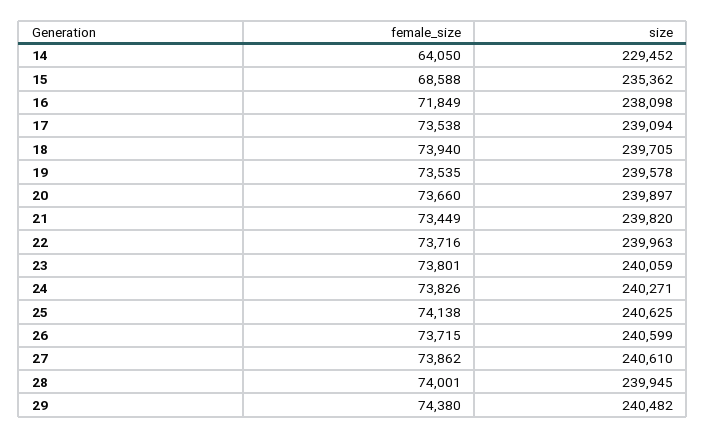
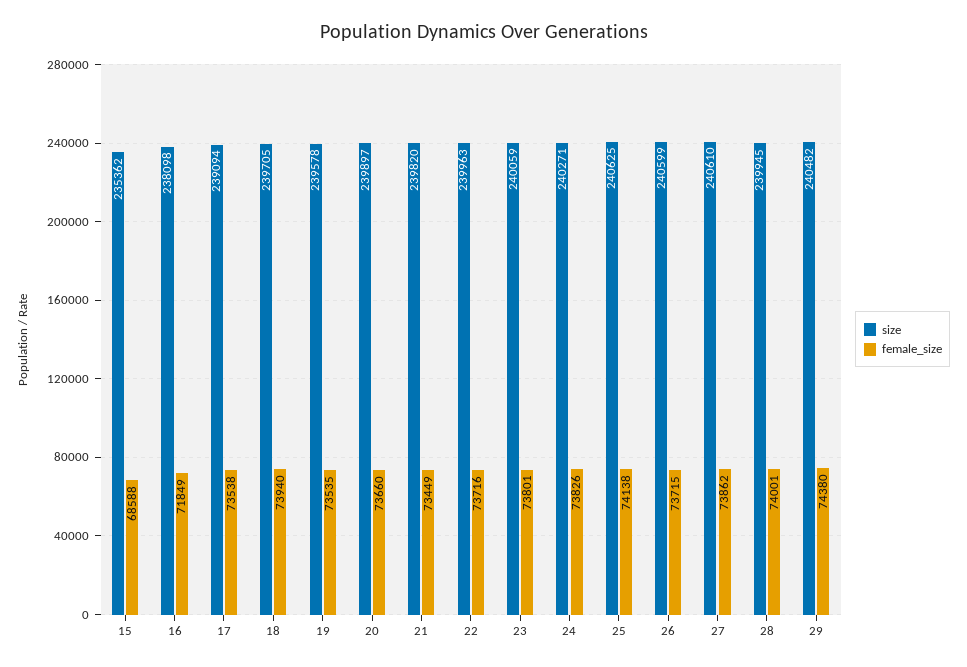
female_size, 14: 64050 -> none
size, 14: 229452 -> none

